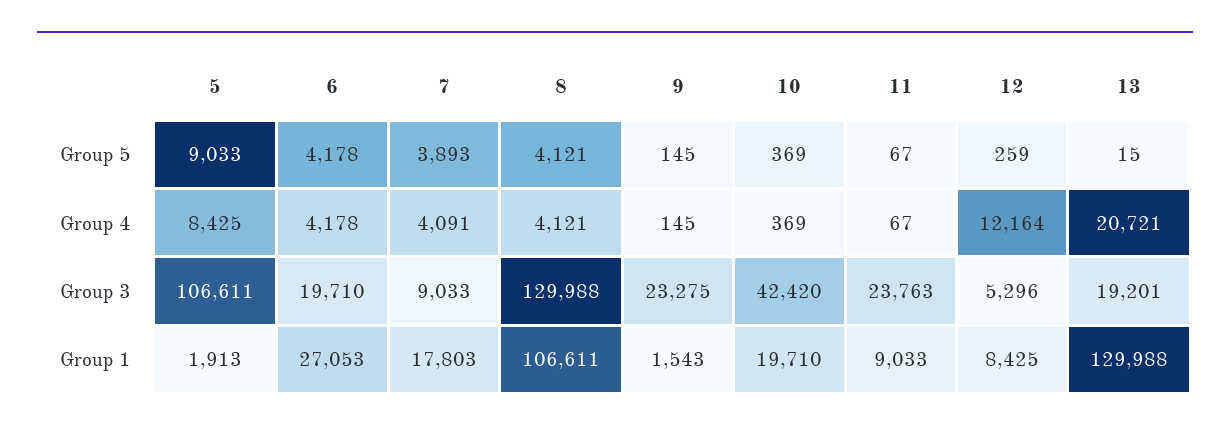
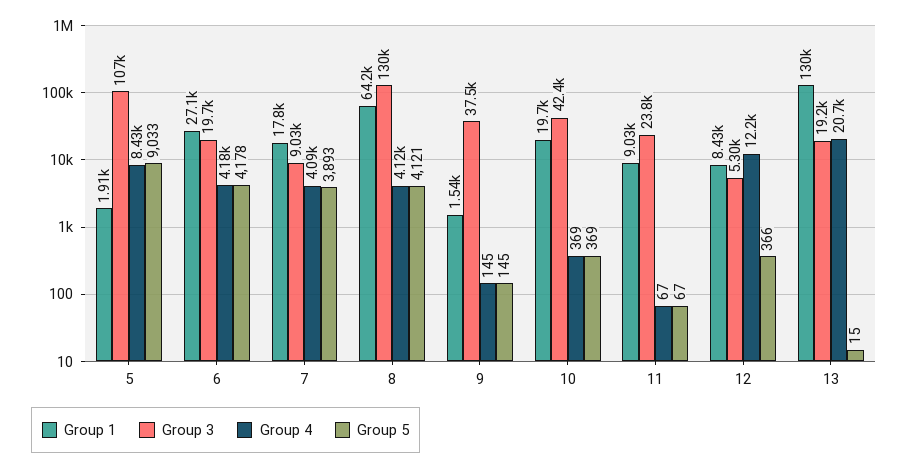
Group 5, 12: 259 -> 366
Group 3, 9: 23275 -> 37500
Group 1, 8: 106611 -> 64200

